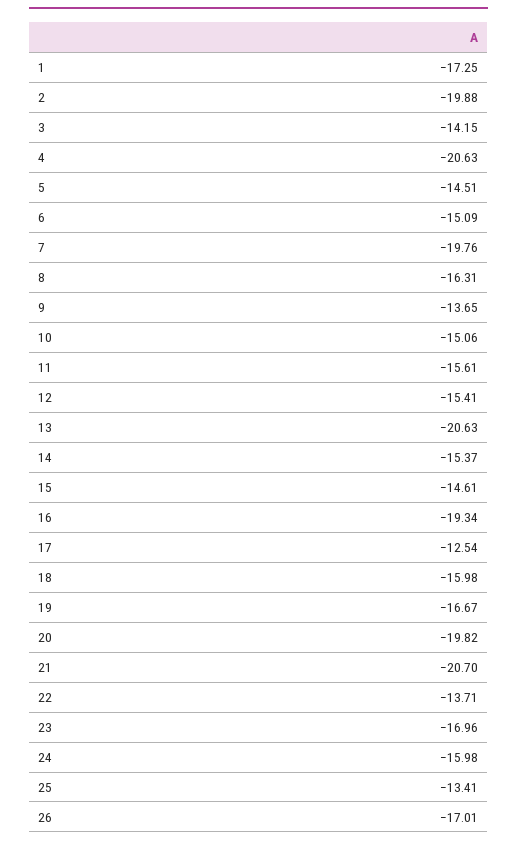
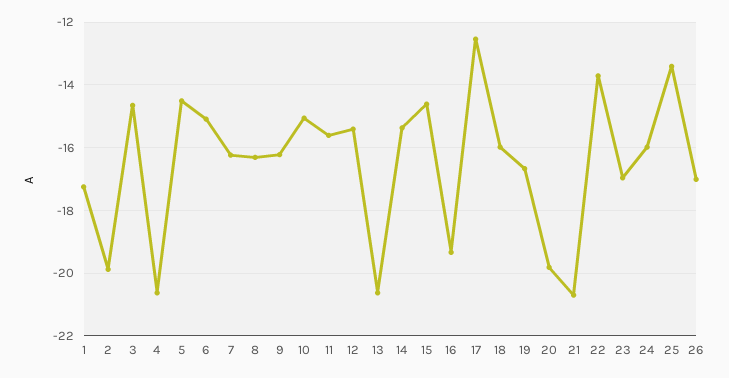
3: -14.15 -> -14.6
7: -19.76 -> -16.2
9: -13.65 -> -16.2

